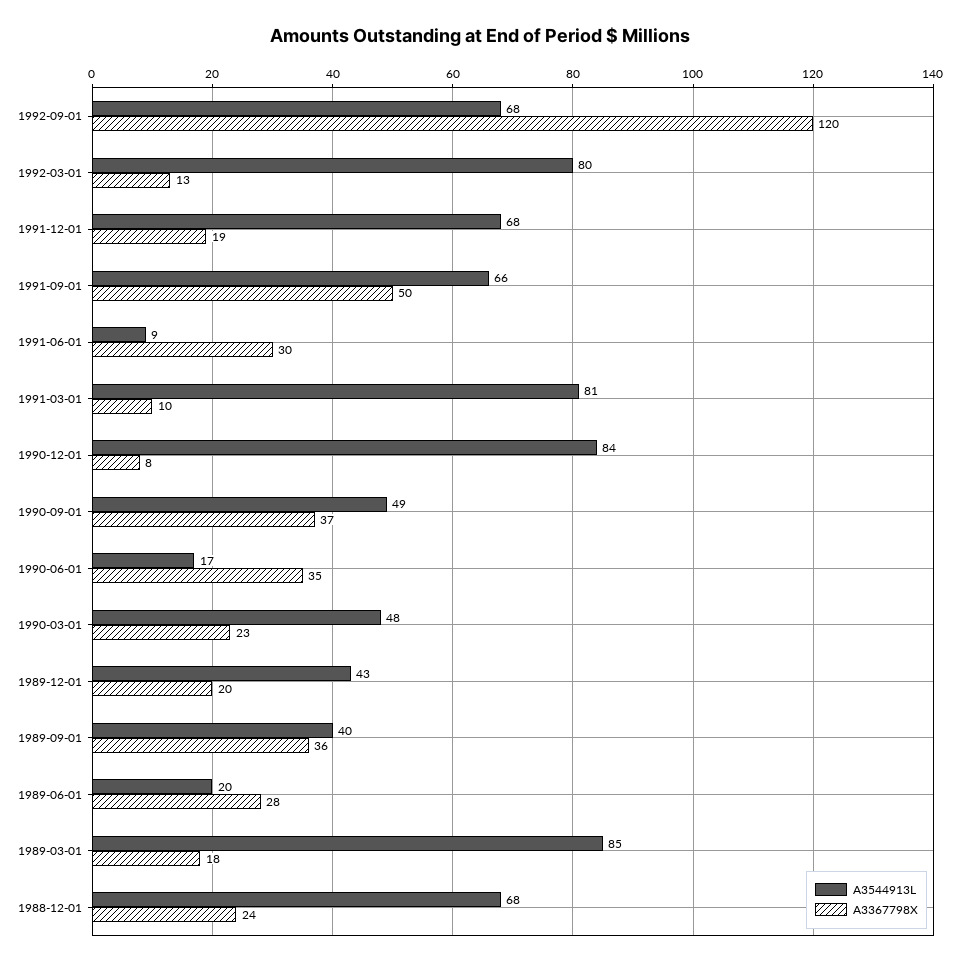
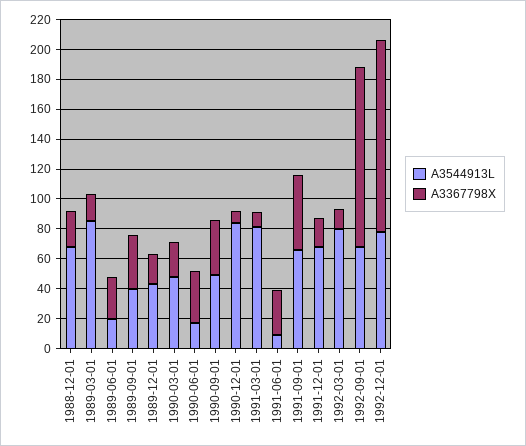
A3544913L, 1992-12-01: none -> 80
A3367798X, 1992-12-01: none -> 130

